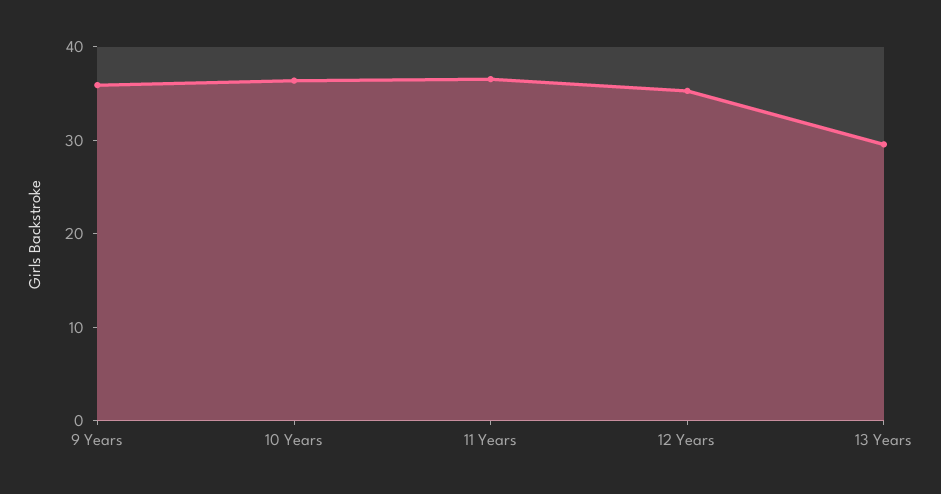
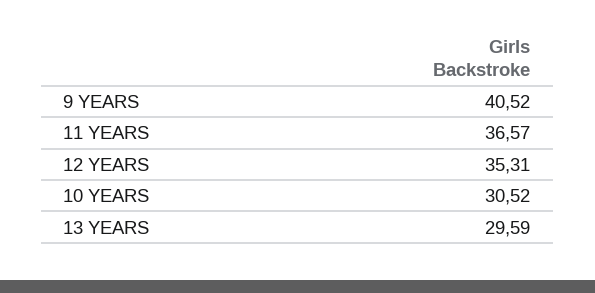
9 Years: 36 -> 40.52
10 Years: 36 -> 30.52

